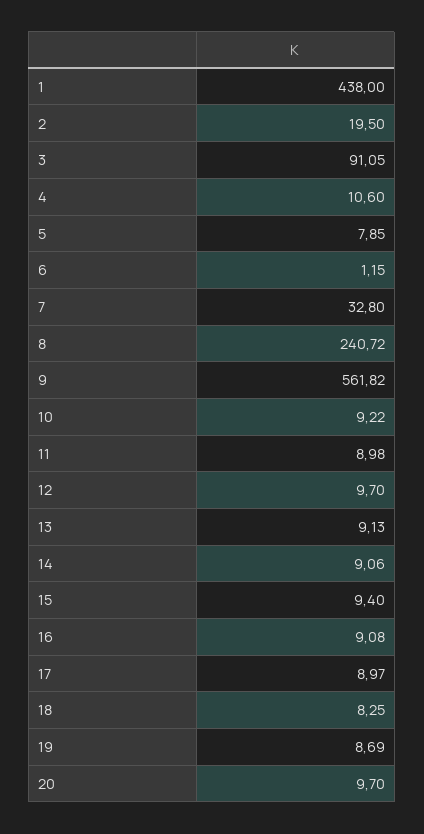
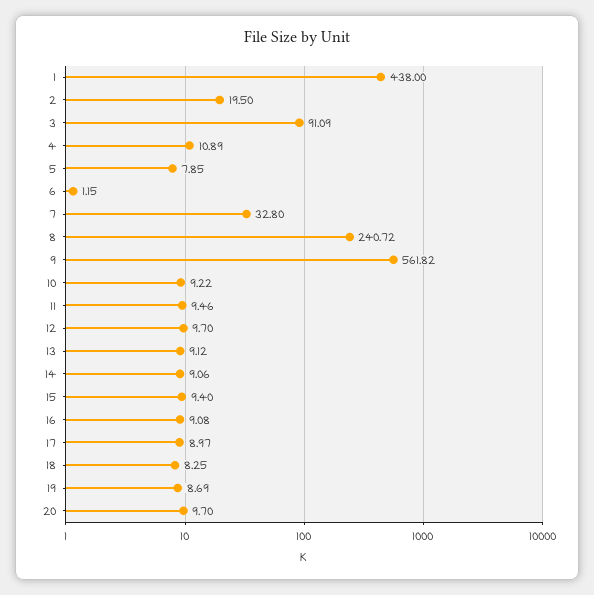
3: 91.05 -> 91.09
4: 10.6 -> 10.89
11: 8.98 -> 9.46
13: 9.13 -> 9.12

